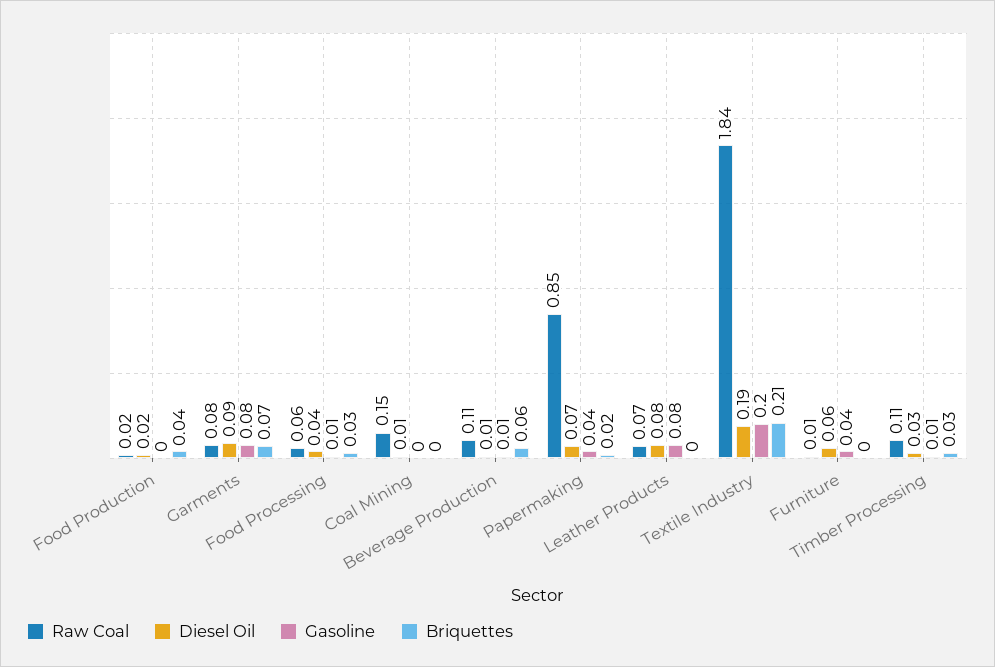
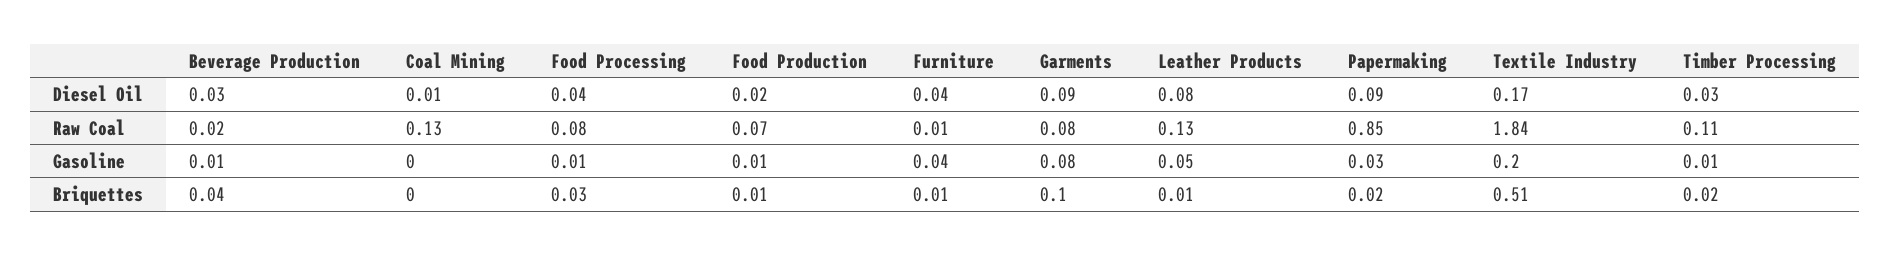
Raw Coal, Food Production: 0.02 -> 0.07
Gasoline, Food Production: 0 -> 0.01
Briquettes, Food Production: 0.04 -> 0.01
Briquettes, Garments: 0.07 -> 0.1
Raw Coal, Food Processing: 0.06 -> 0.08
Raw Coal, Coal Mining: 0.15 -> 0.13
Raw Coal, Beverage Production: 0.11 -> 0.02
Diesel Oil, Beverage Production: 0.01 -> 0.03
Briquettes, Beverage Production: 0.06 -> 0.04
Diesel Oil, Papermaking: 0.07 -> 0.09
Gasoline, Papermaking: 0.04 -> 0.03
Raw Coal, Leather Products: 0.07 -> 0.13
Gasoline, Leather Products: 0.08 -> 0.05
Briquettes, Leather Products: 0 -> 0.01
Diesel Oil, Textile Industry: 0.19 -> 0.17
Briquettes, Textile Industry: 0.21 -> 0.51
Diesel Oil, Furniture: 0.06 -> 0.04
Briquettes, Furniture: 0 -> 0.01
Briquettes, Timber Processing: 0.03 -> 0.02

